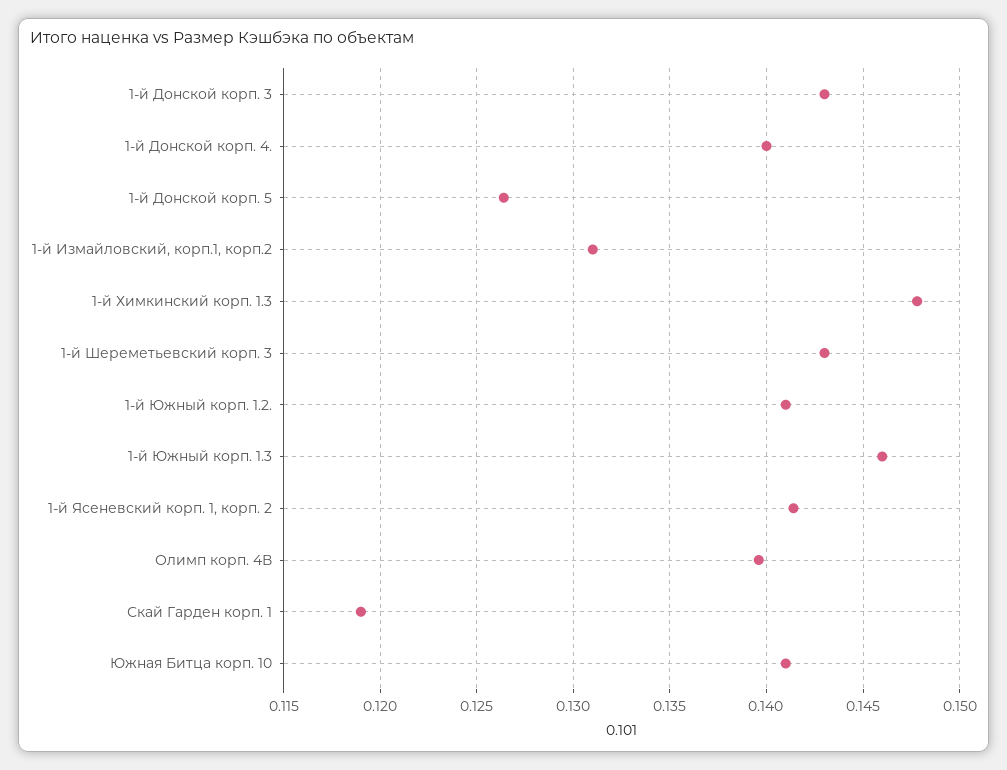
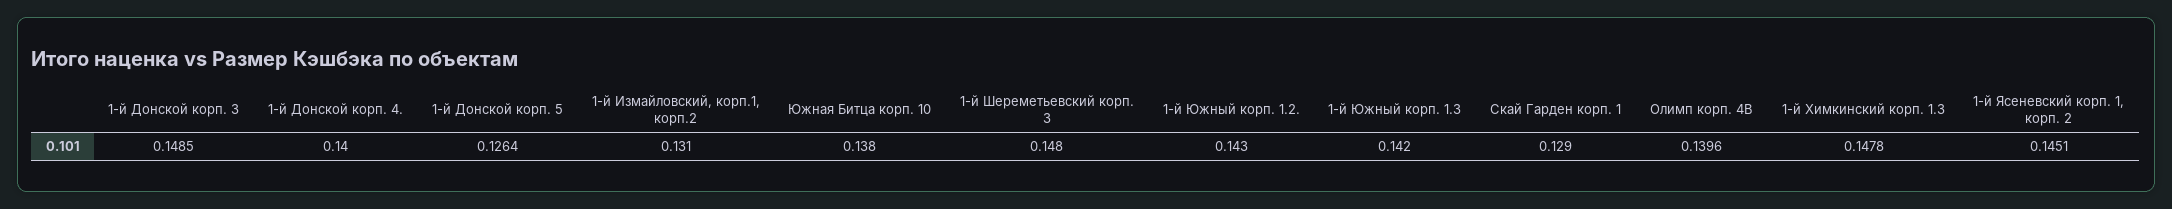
1-й Донской корп. 3: 0.143 -> 0.1485
1-й Шереметьевский корп. 3: 0.143 -> 0.148
1-й Южный корп. 1.2.: 0.141 -> 0.143
1-й Южный корп. 1.3: 0.146 -> 0.142
1-й Ясеневский корп. 1, корп. 2: 0.1415 -> 0.1451
Скай Гарден корп. 1: 0.119 -> 0.129
Южная Битца корп. 10: 0.141 -> 0.138

